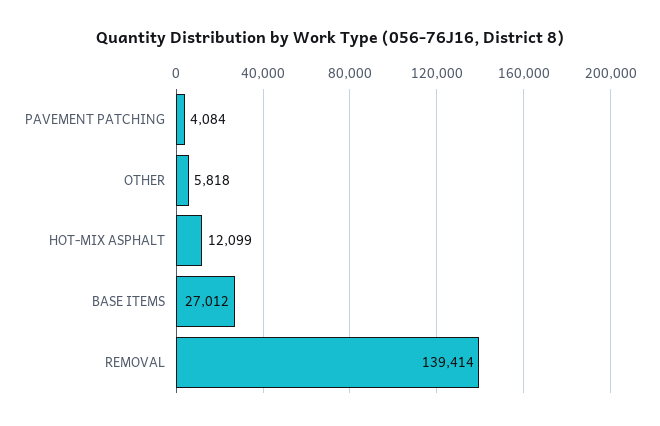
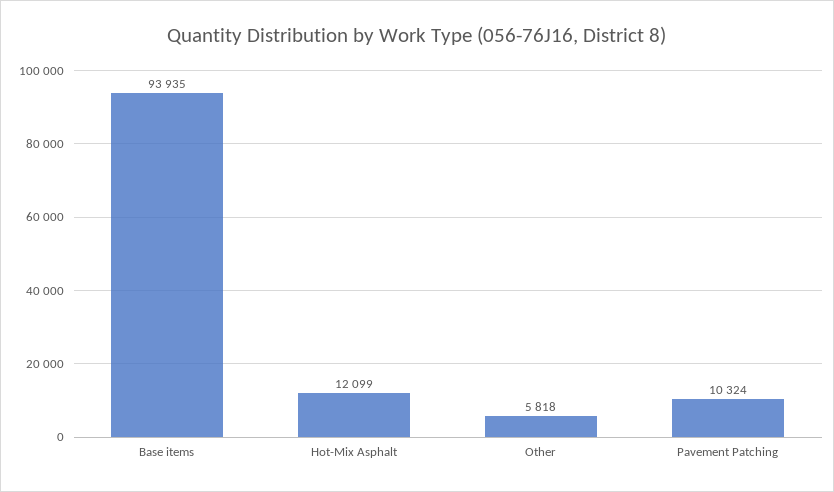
PAVEMENT PATCHING: 4084 -> 10324
BASE ITEMS: 27012 -> 93935
REMOVAL: 139414 -> none

